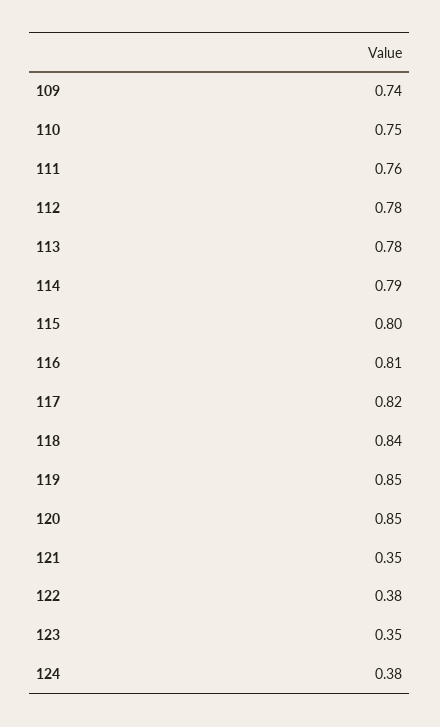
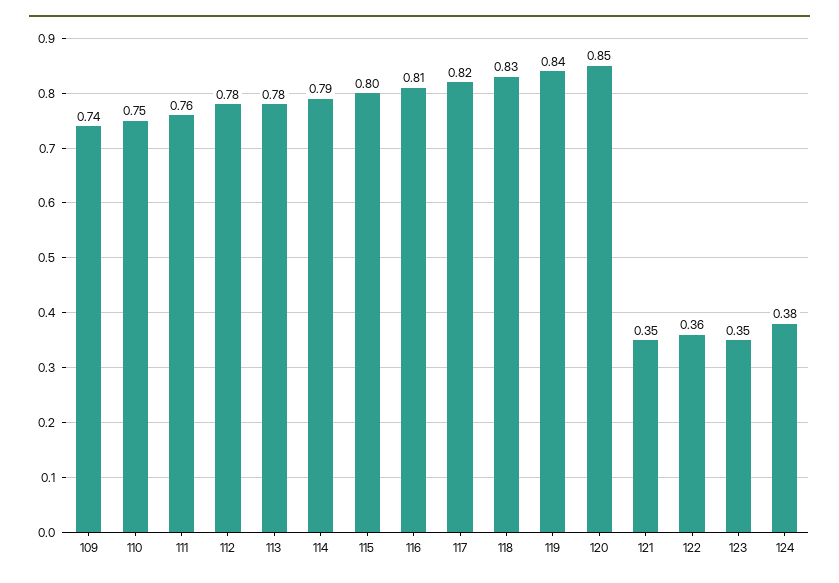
118: 0.84 -> 0.83
119: 0.85 -> 0.84
122: 0.38 -> 0.36

